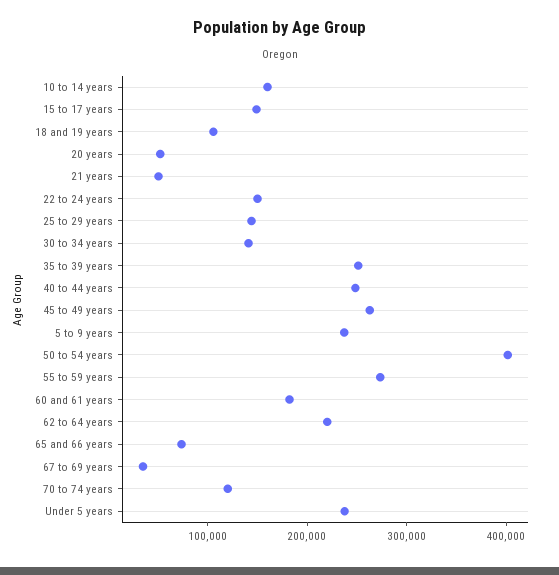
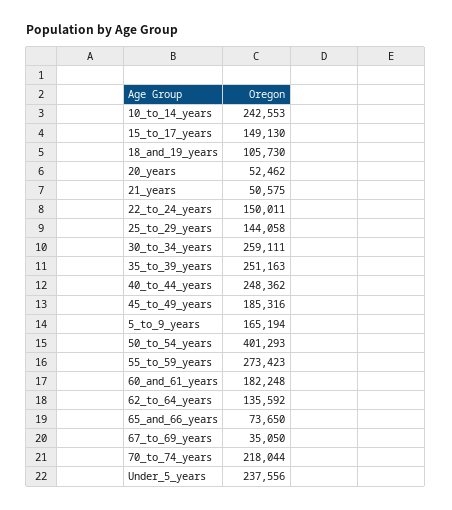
10 to 14 years: 160000 -> 242553
30 to 34 years: 140000 -> 259111
45 to 49 years: 260000 -> 185316
5 to 9 years: 240000 -> 165194
62 to 64 years: 220000 -> 135592
70 to 74 years: 120000 -> 218044

